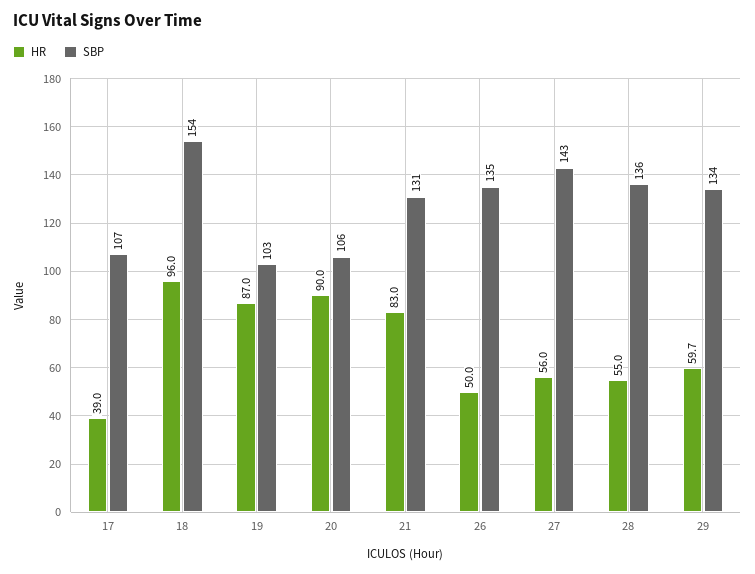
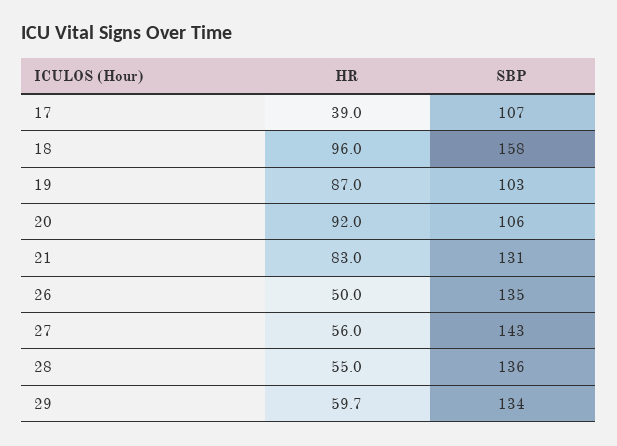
SBP, 18: 154 -> 158
HR, 20: 90 -> 92

